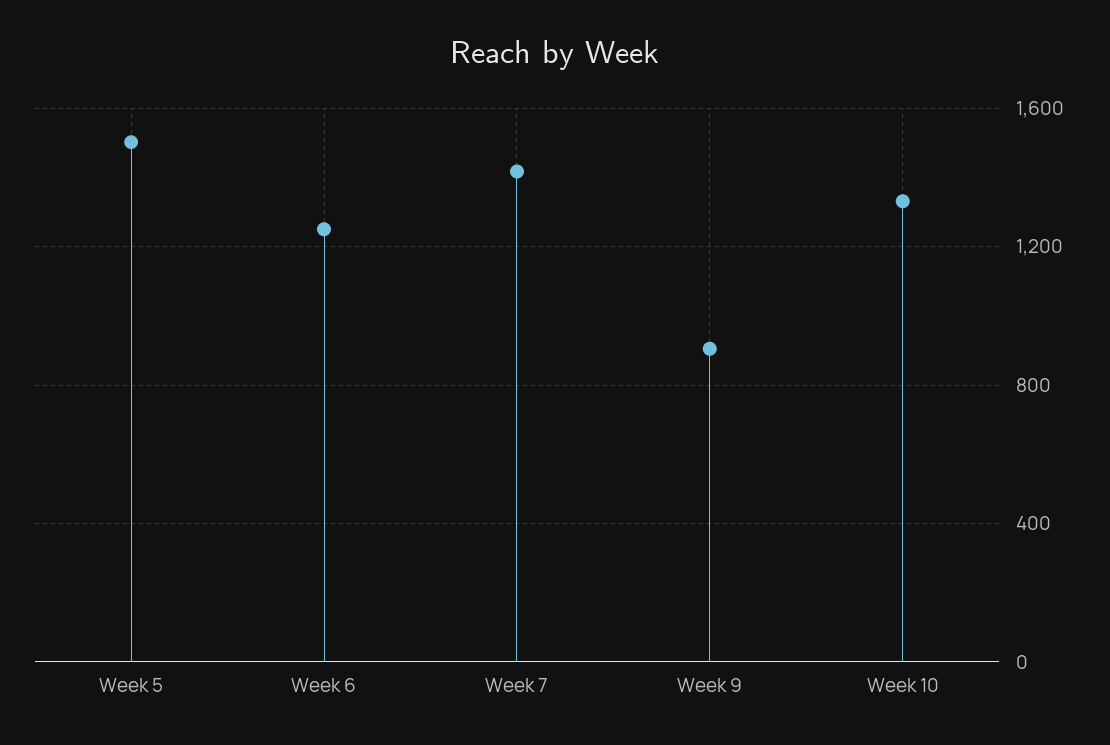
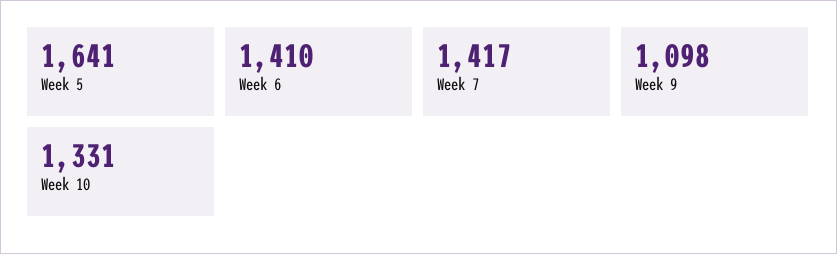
Week 5: 1500 -> 1641
Week 6: 1250 -> 1410
Week 9: 900 -> 1098

